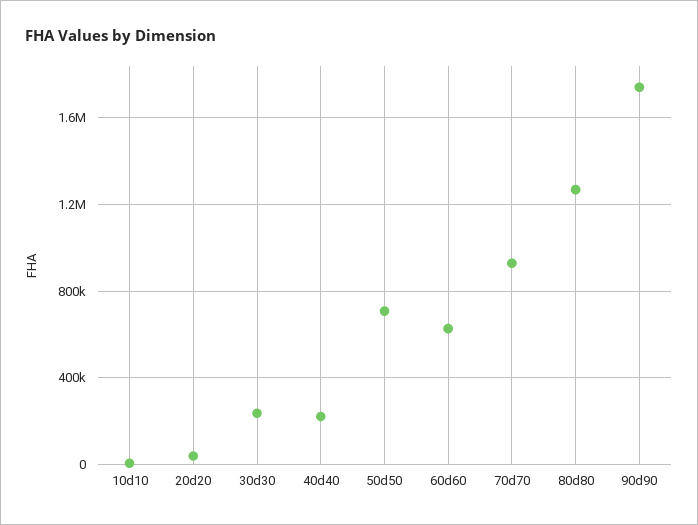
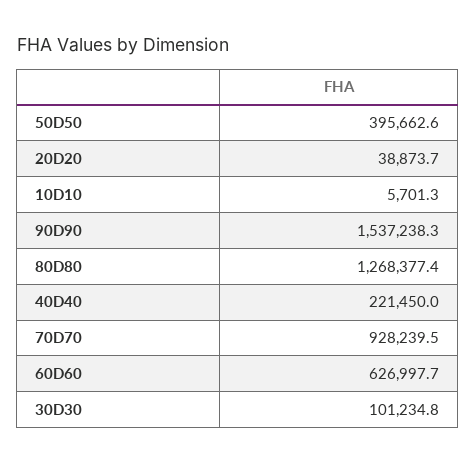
30d30: 250000 -> 101234.8
50d50: 700000 -> 395662.6
90d90: 1750000 -> 1537238.3

